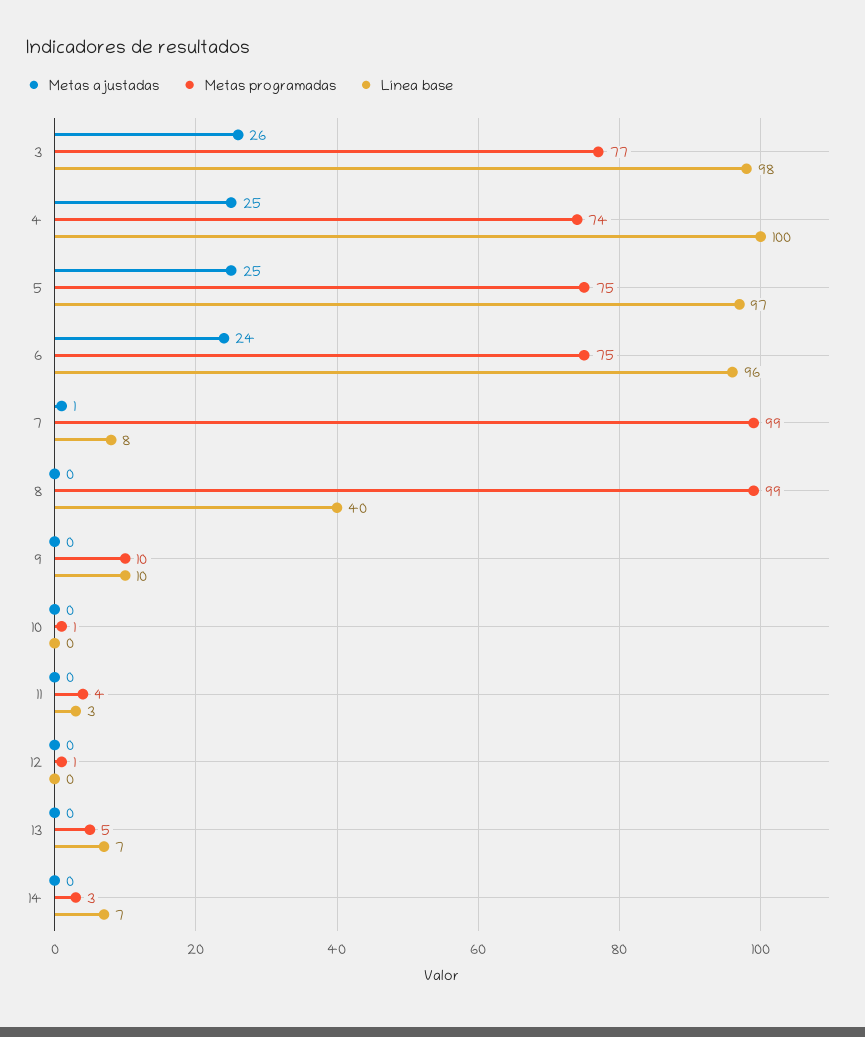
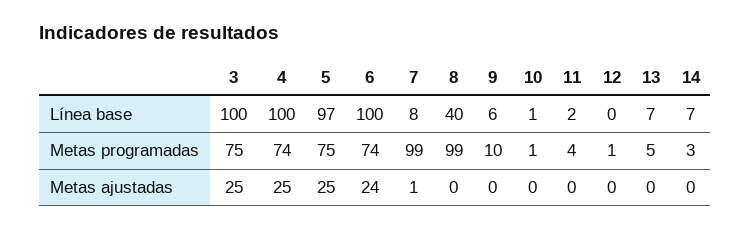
Metas ajustadas, 3: 26 -> 25
Metas programadas, 3: 77 -> 75
Línea base, 3: 98 -> 100
Metas programadas, 6: 75 -> 74
Línea base, 6: 96 -> 100
Línea base, 9: 10 -> 6
Línea base, 10: 0 -> 1
Línea base, 11: 3 -> 2

